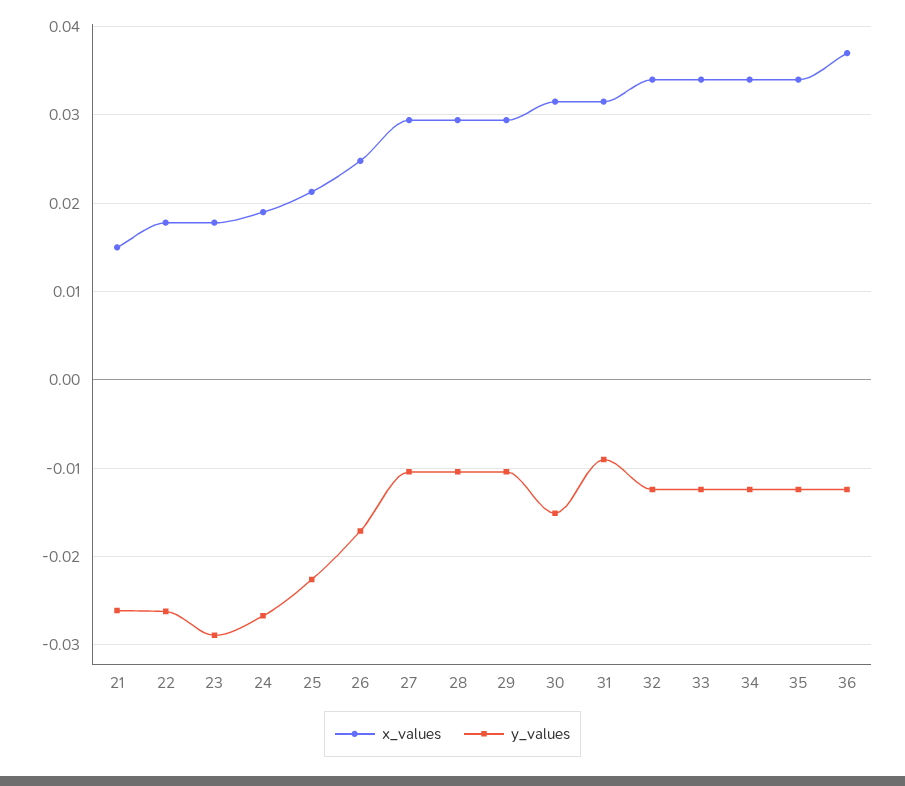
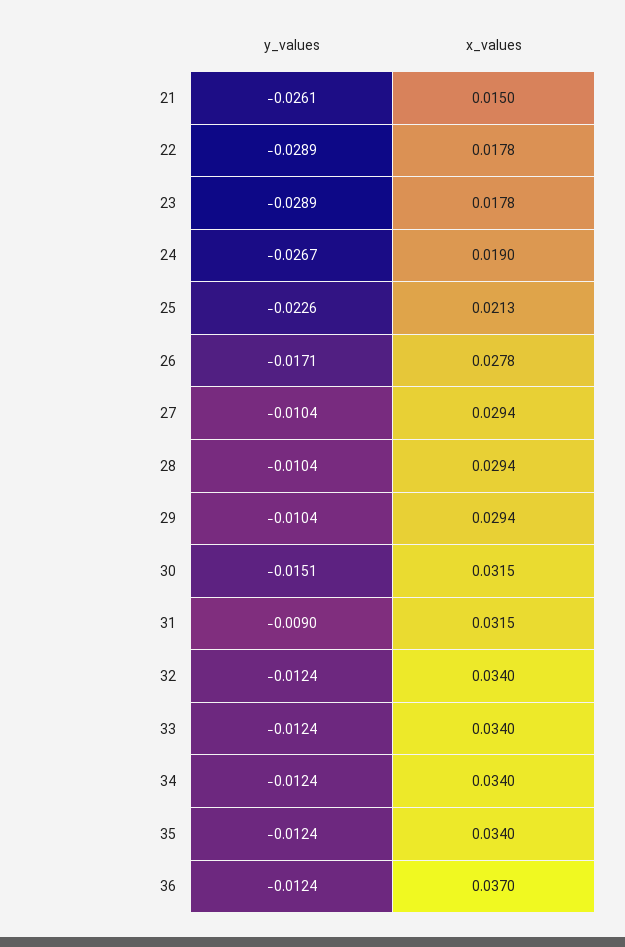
y_values, 22: -0.026 -> -0.0289
x_values, 26: 0.025 -> 0.0278

